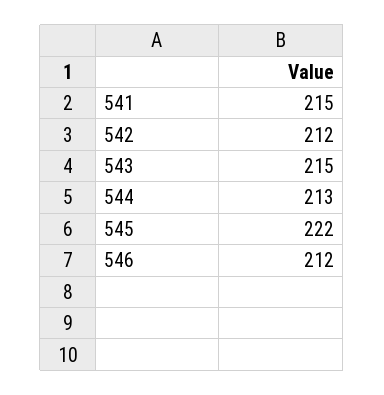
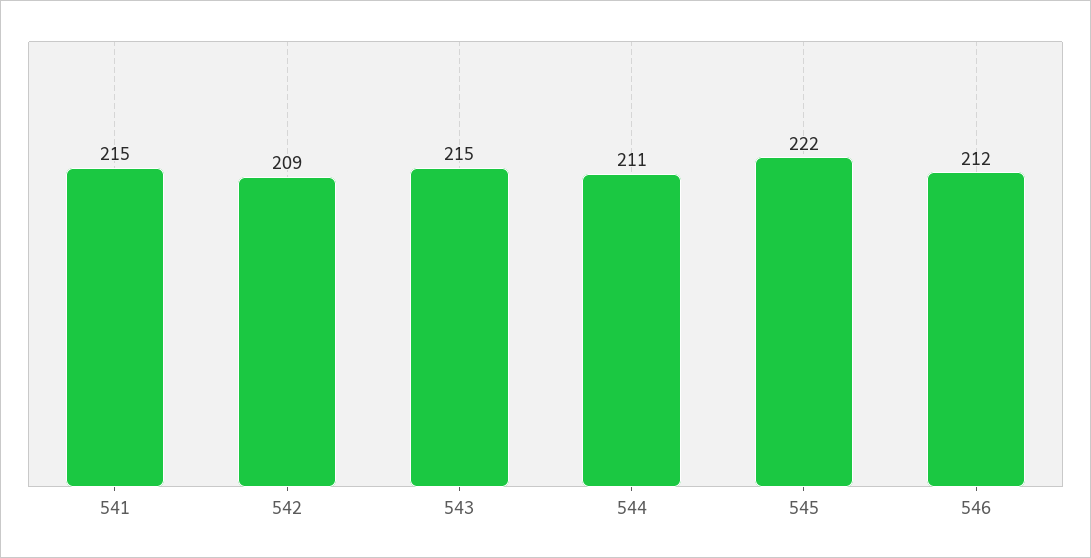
542: 212 -> 209
544: 213 -> 211

